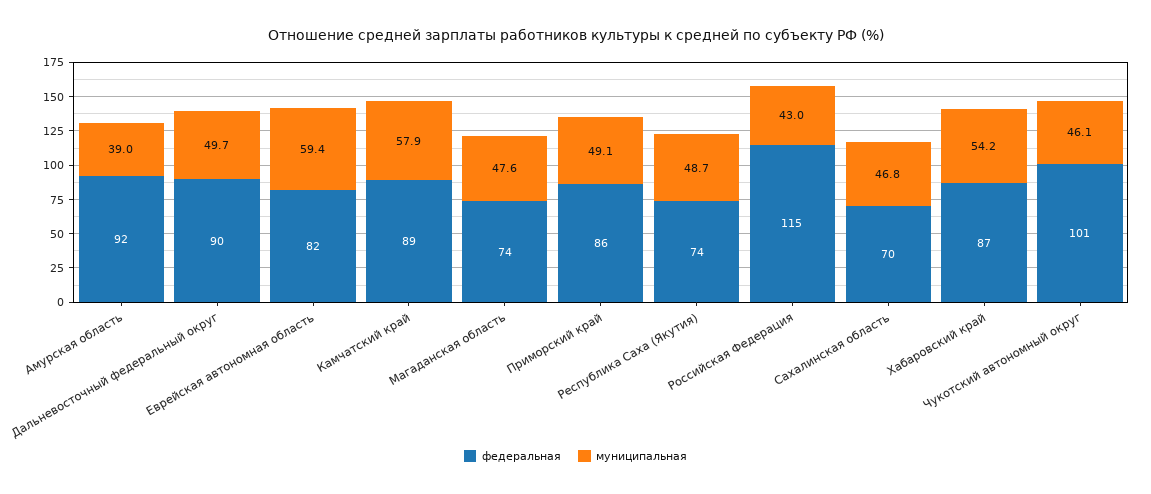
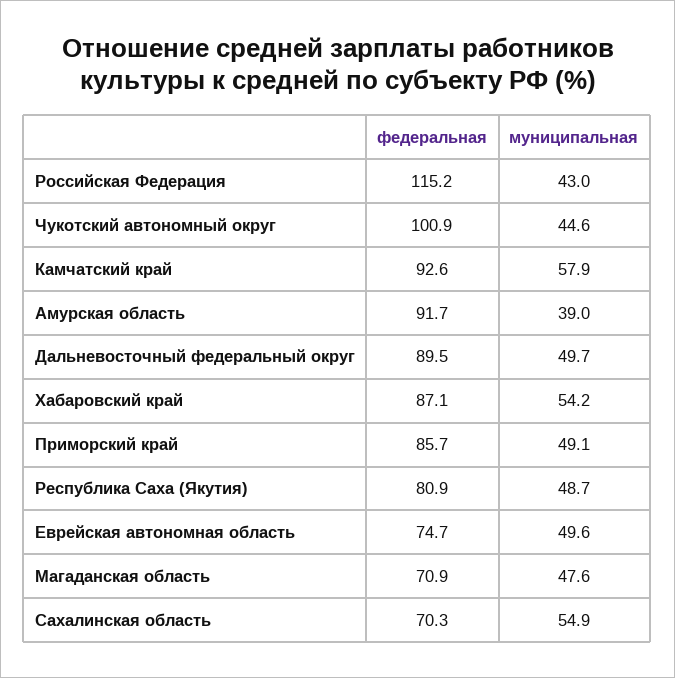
федеральная, Еврейская автономная область: 82 -> 74.7
муниципальная, Еврейская автономная область: 59.4 -> 49.6
федеральная, Камчатский край: 89 -> 92.6
федеральная, Магаданская область: 74 -> 70.9
федеральная, Республика Саха (Якутия): 74 -> 80.9
муниципальная, Сахалинская область: 46.8 -> 54.9
муниципальная, Чукотский автономный округ: 46.1 -> 44.6

